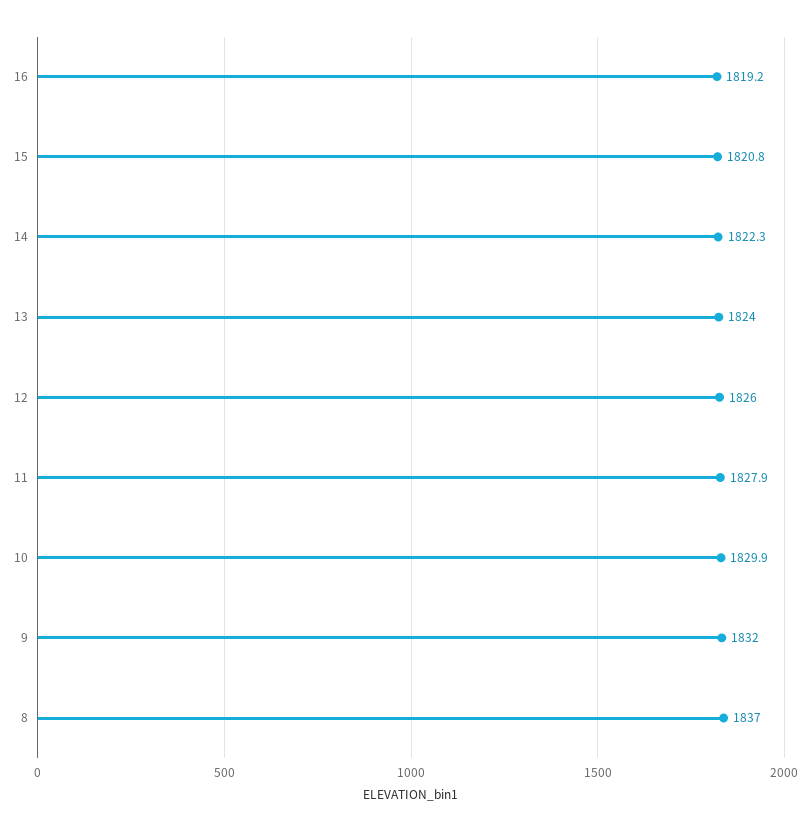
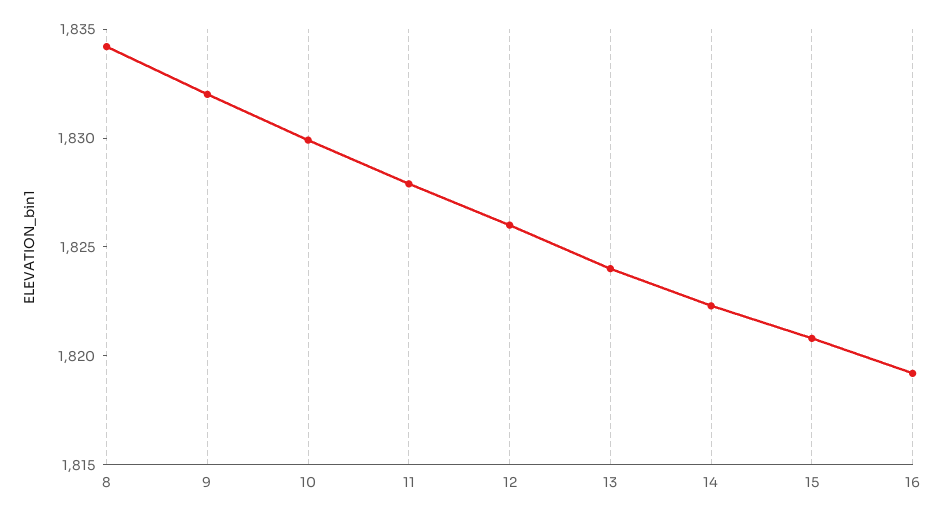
8: 1837 -> 1834

